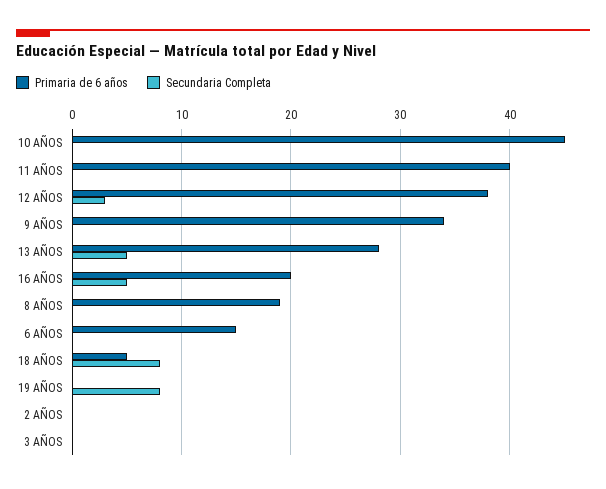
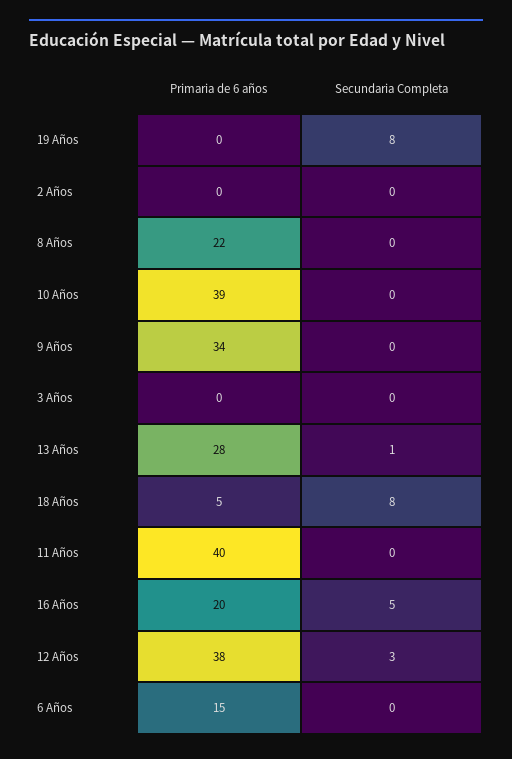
Primaria de 6 años, 10 AÑOS: 45 -> 39
Secundaria Completa, 13 AÑOS: 5 -> 1
Primaria de 6 años, 8 AÑOS: 19 -> 22

